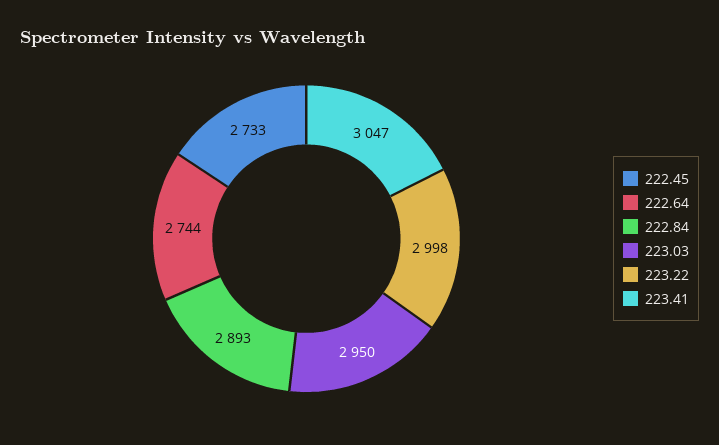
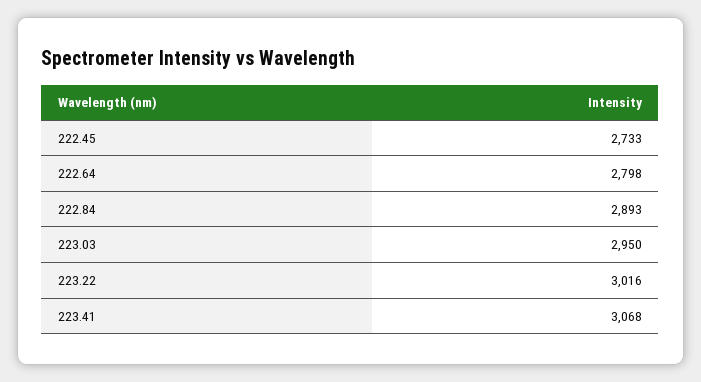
222.64: 2744 -> 2798
223.22: 2998 -> 3016
223.41: 3047 -> 3068

